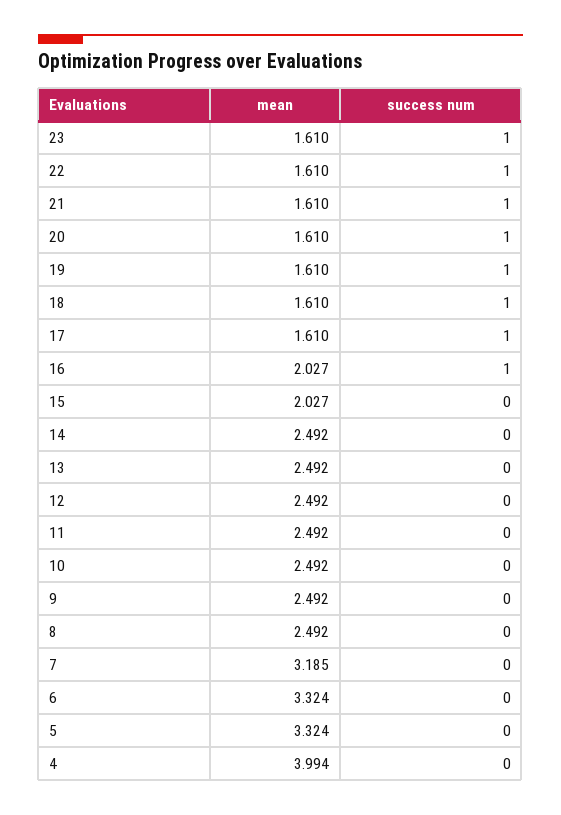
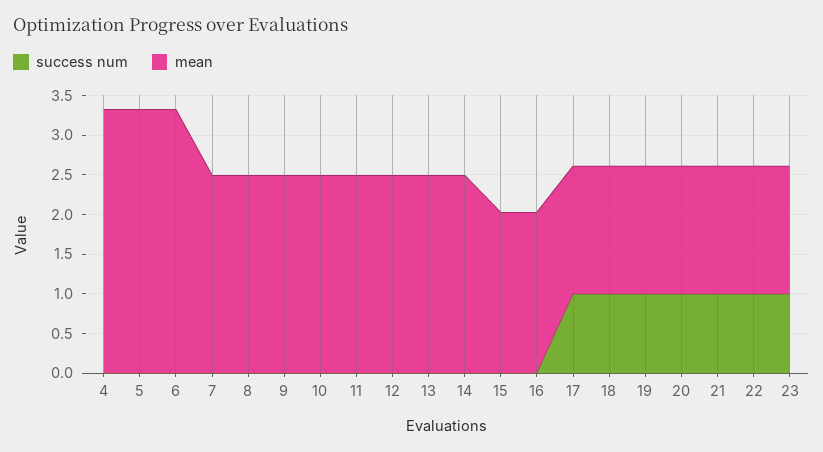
success num, 16: 1 -> 0
mean, 7: 3.185 -> 2.5
mean, 4: 3.994 -> 3.25

